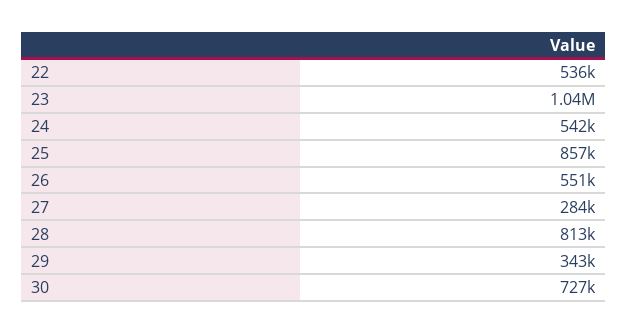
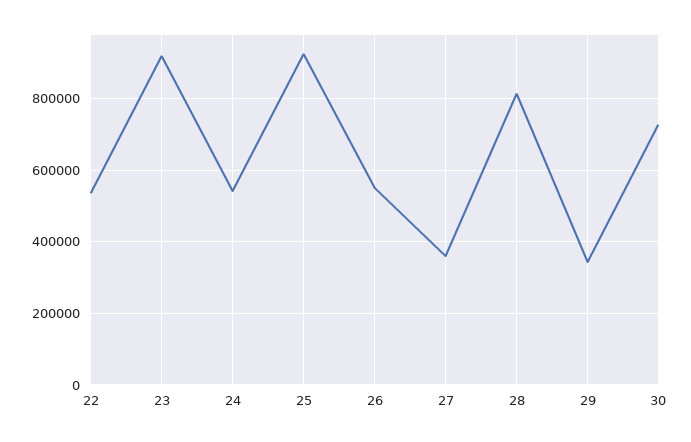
23: 1040000 -> 920000
25: 857000 -> 920000
27: 284000 -> 360000

